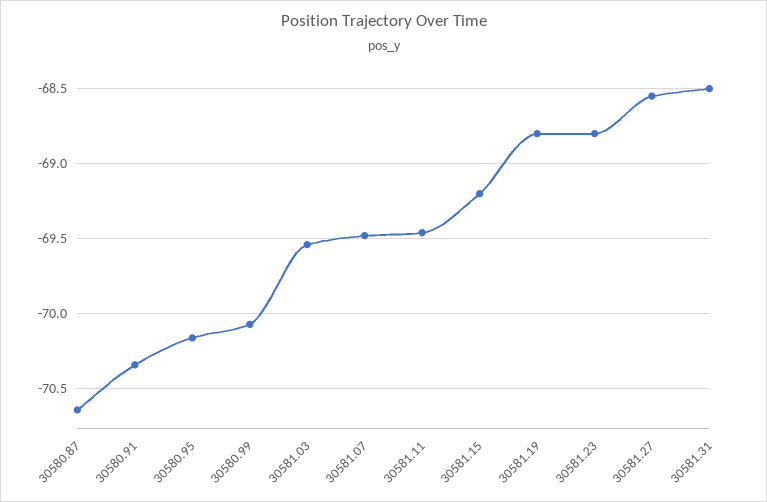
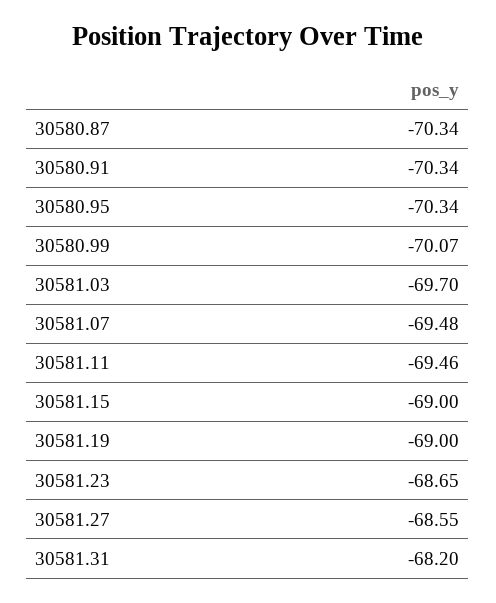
30580.87: -70.65 -> -70.34
30580.95: -70.15 -> -70.34
30581.03: -69.55 -> -69.7
30581.15: -69.2 -> -69
30581.19: -68.8 -> -69
30581.23: -68.8 -> -68.65
30581.31: -68.5 -> -68.2

